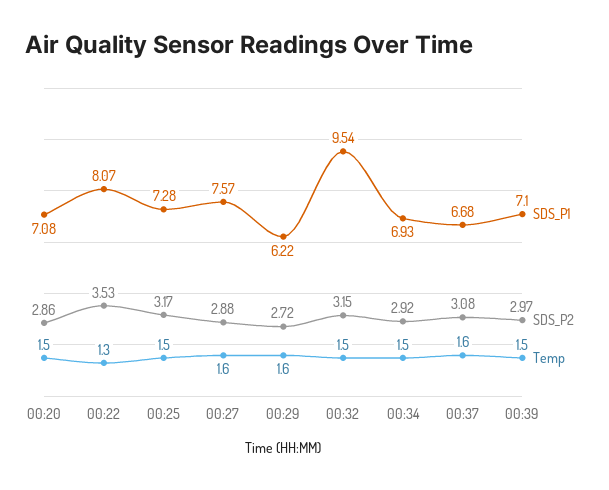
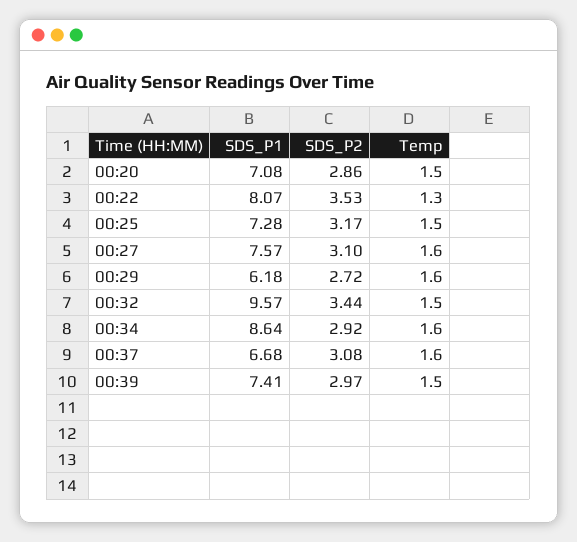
SDS_P2, 00:27: 2.88 -> 3.1
SDS_P1, 00:29: 6.22 -> 6.18
SDS_P1, 00:32: 9.54 -> 9.57
SDS_P2, 00:32: 3.15 -> 3.44
SDS_P1, 00:34: 6.93 -> 8.64
Temp, 00:34: 1.5 -> 1.6
SDS_P1, 00:39: 7.1 -> 7.41

